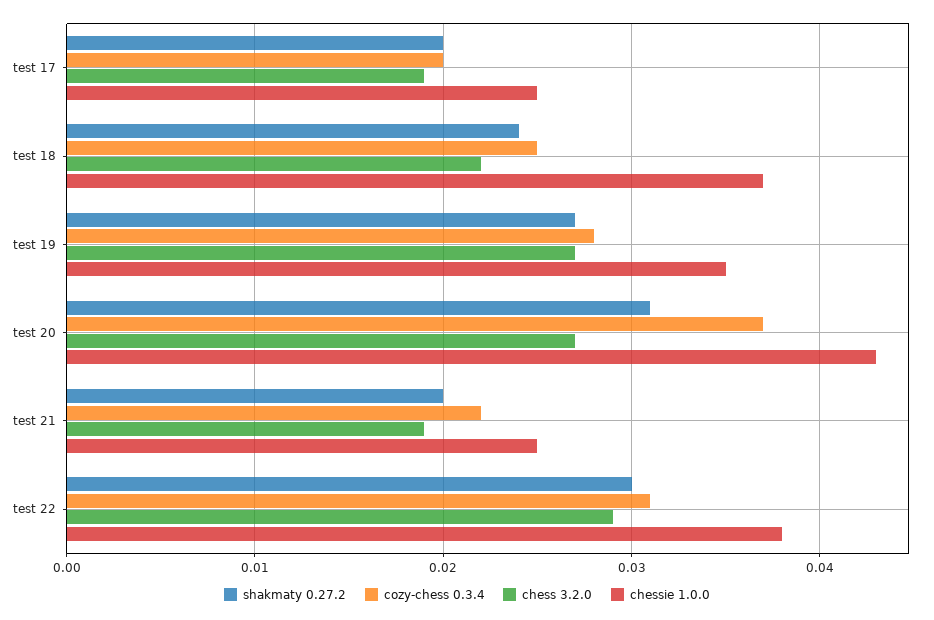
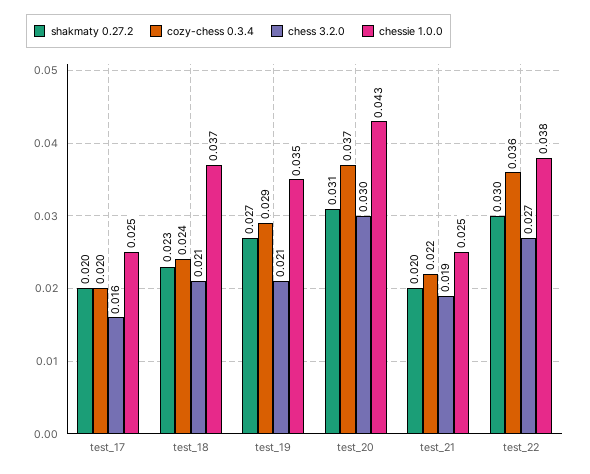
chess 3.2.0, test 17: 0.019 -> 0.016
shakmaty 0.27.2, test 18: 0.024 -> 0.023
cozy-chess 0.3.4, test 18: 0.025 -> 0.024
chess 3.2.0, test 18: 0.022 -> 0.021
cozy-chess 0.3.4, test 19: 0.028 -> 0.029
chess 3.2.0, test 19: 0.027 -> 0.021
chess 3.2.0, test 20: 0.027 -> 0.03
cozy-chess 0.3.4, test 22: 0.031 -> 0.036
chess 3.2.0, test 22: 0.029 -> 0.027

